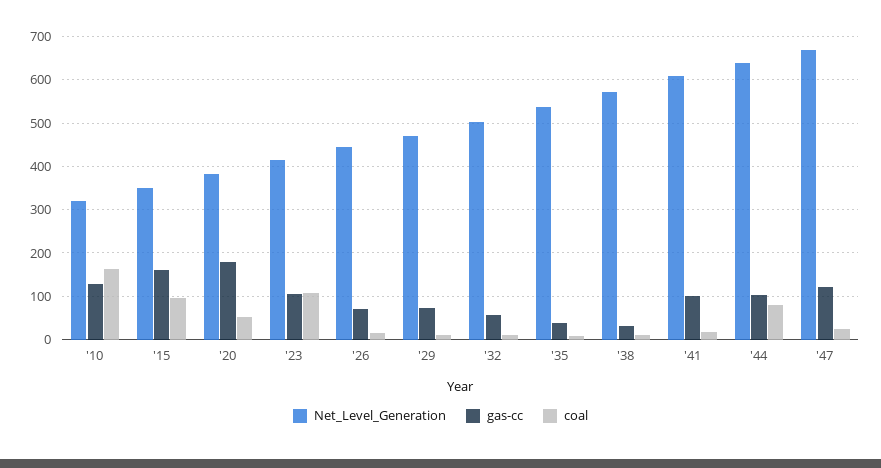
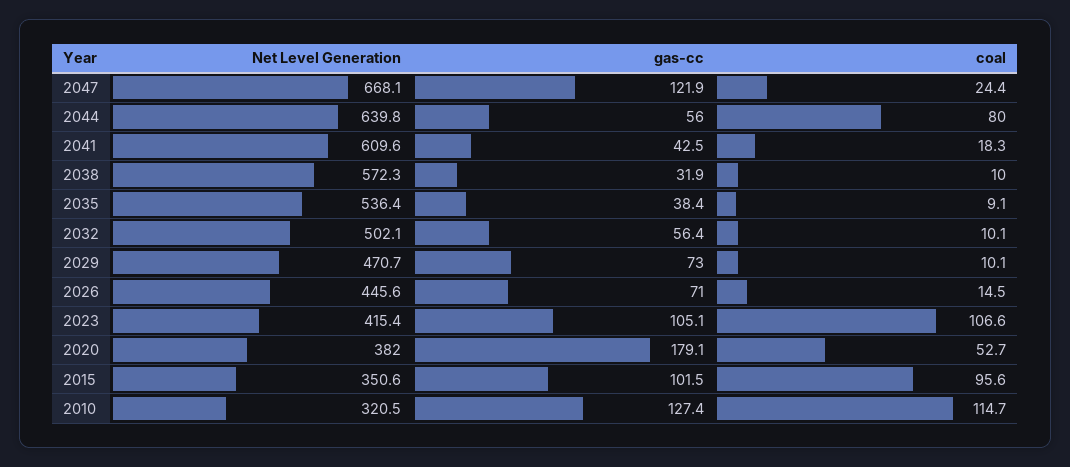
coal, '10: 160 -> 114.7
gas-cc, '15: 160 -> 101.5
gas-cc, '41: 100 -> 42.5
gas-cc, '44: 100 -> 56

